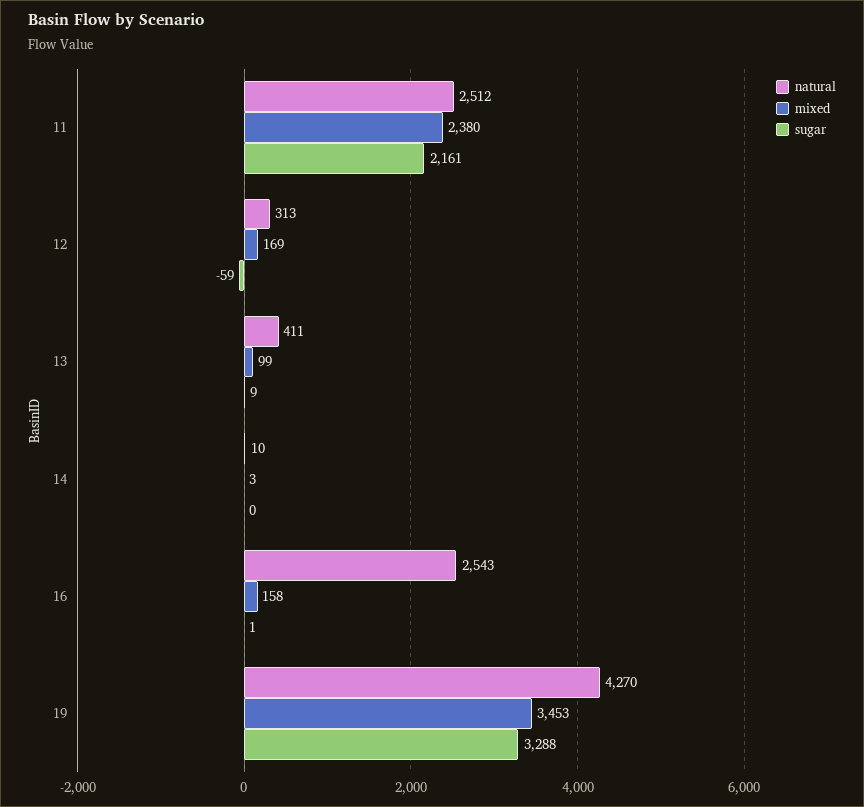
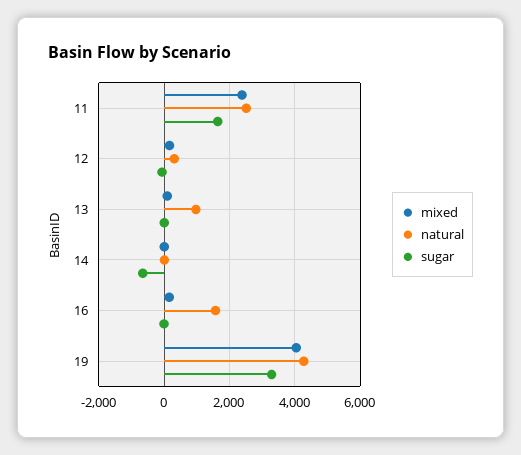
sugar, 11: 2161 -> 1600
natural, 13: 411 -> 1000
sugar, 14: 0 -> -600
natural, 16: 2543 -> 1600
mixed, 19: 3453 -> 4000

